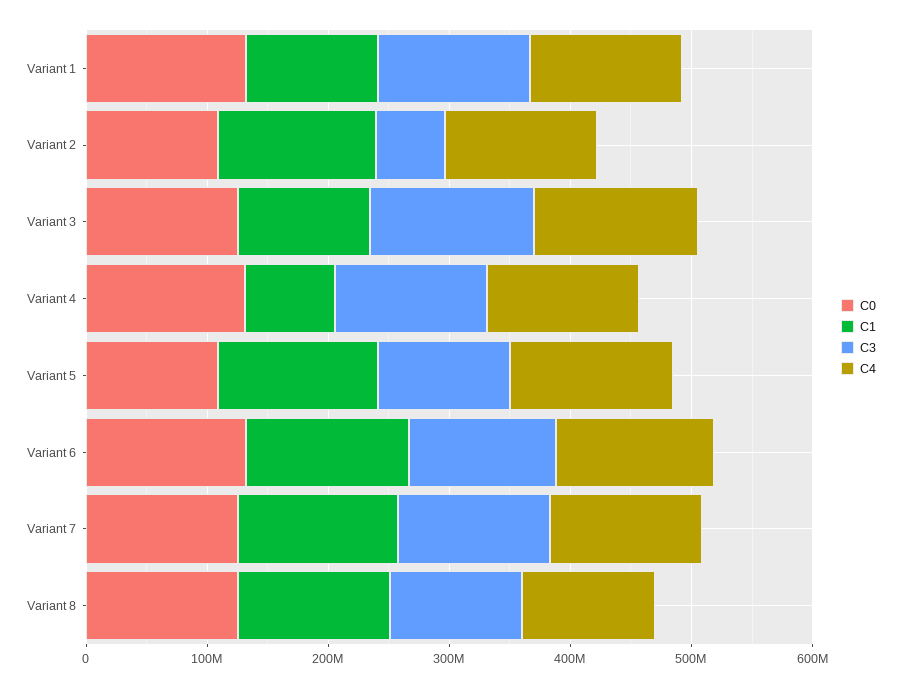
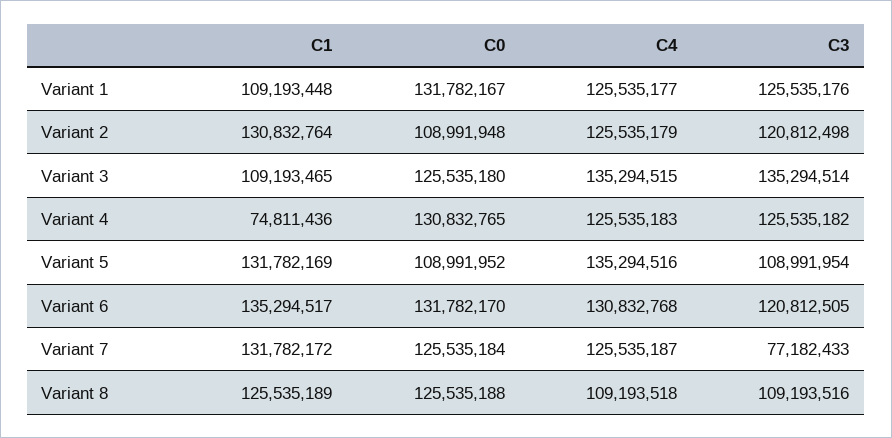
C3, Variant 2: 60000000 -> 120812498
C3, Variant 7: 120000000 -> 77182433

